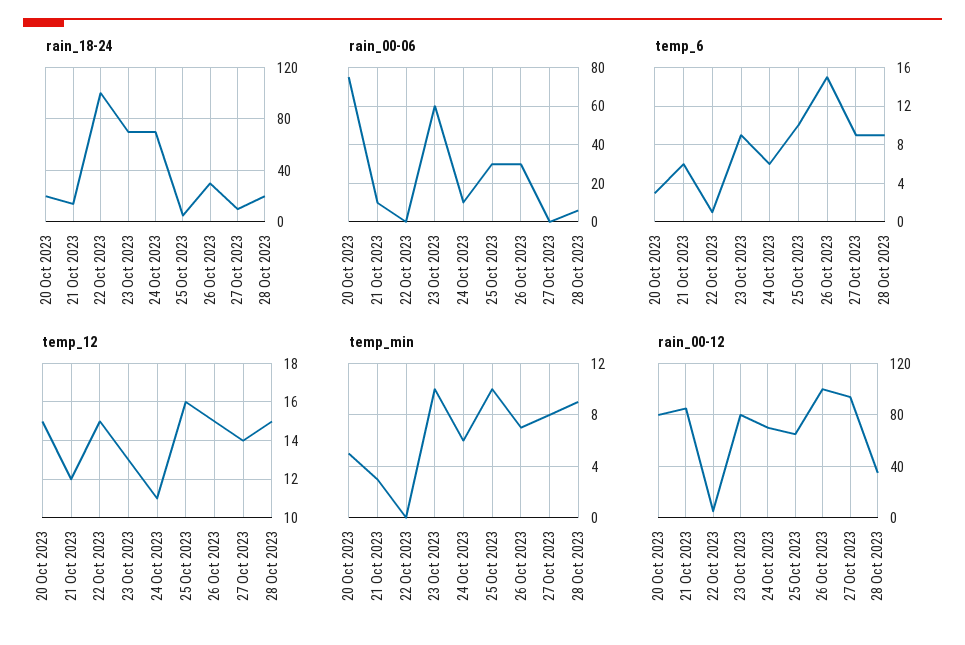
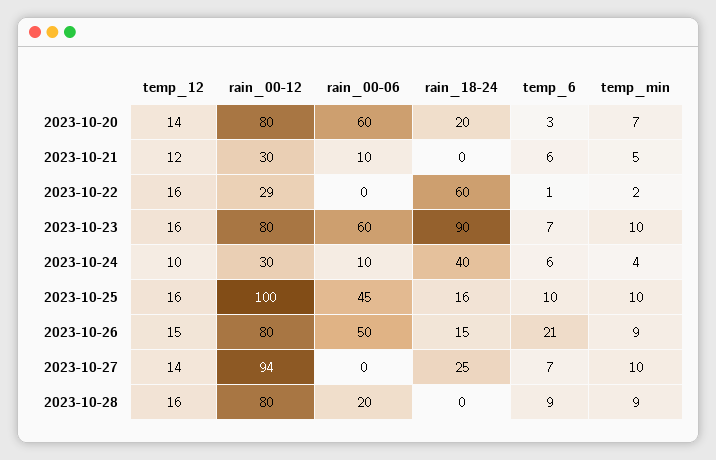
rain_18-24, 21 Oct 2023: 15 -> 0
rain_18-24, 22 Oct 2023: 100 -> 60
rain_18-24, 23 Oct 2023: 70 -> 90
rain_18-24, 24 Oct 2023: 70 -> 40
rain_18-24, 25 Oct 2023: 5 -> 16
rain_18-24, 26 Oct 2023: 30 -> 15
rain_18-24, 27 Oct 2023: 10 -> 25
rain_18-24, 28 Oct 2023: 20 -> 0
rain_00-06, 20 Oct 2023: 75 -> 60
rain_00-06, 25 Oct 2023: 30 -> 45
rain_00-06, 26 Oct 2023: 30 -> 50
rain_00-06, 28 Oct 2023: 5 -> 20
temp_6, 23 Oct 2023: 9 -> 7
temp_6, 26 Oct 2023: 15 -> 21
temp_6, 27 Oct 2023: 9 -> 7
temp_12, 20 Oct 2023: 15 -> 14
temp_12, 22 Oct 2023: 15 -> 16
temp_12, 23 Oct 2023: 13 -> 16
temp_12, 24 Oct 2023: 11 -> 10
temp_12, 28 Oct 2023: 15 -> 16
temp_min, 20 Oct 2023: 5 -> 7
temp_min, 21 Oct 2023: 3 -> 5
temp_min, 22 Oct 2023: 0 -> 2
temp_min, 24 Oct 2023: 6 -> 4
temp_min, 26 Oct 2023: 7 -> 9
temp_min, 27 Oct 2023: 8 -> 10
rain_00-12, 21 Oct 2023: 85 -> 30
rain_00-12, 22 Oct 2023: 5 -> 29
rain_00-12, 24 Oct 2023: 70 -> 30
rain_00-12, 25 Oct 2023: 65 -> 100
rain_00-12, 26 Oct 2023: 100 -> 80
rain_00-12, 28 Oct 2023: 35 -> 80

